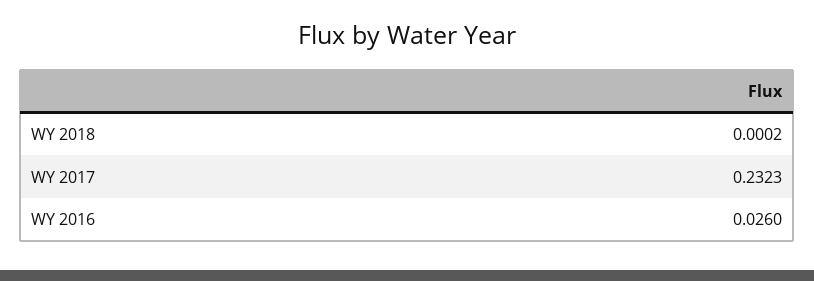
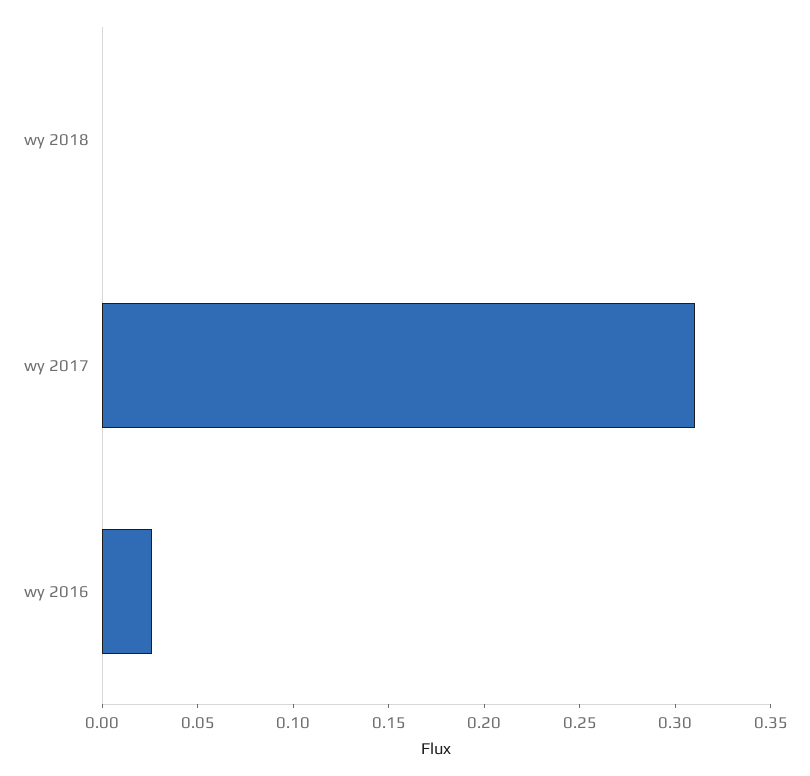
WY 2017: 0.2323 -> 0.31

